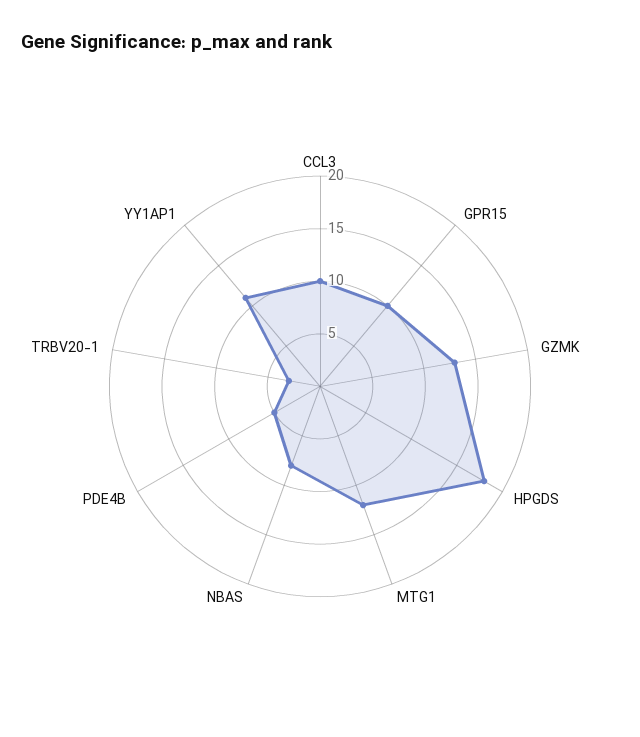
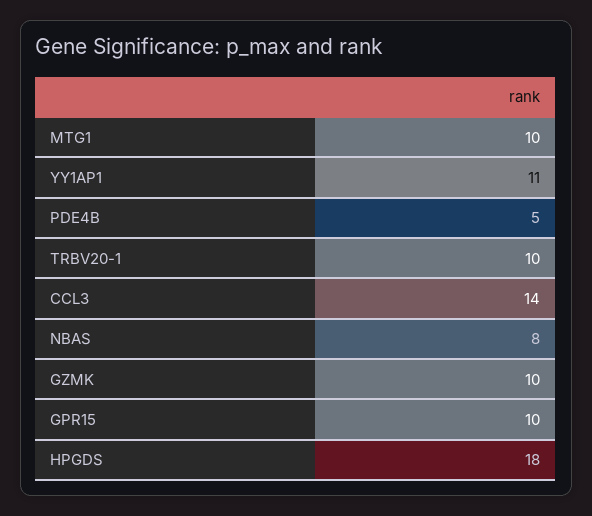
CCL3: 10 -> 14
GZMK: 13 -> 10
MTG1: 12 -> 10
TRBV20-1: 3 -> 10

